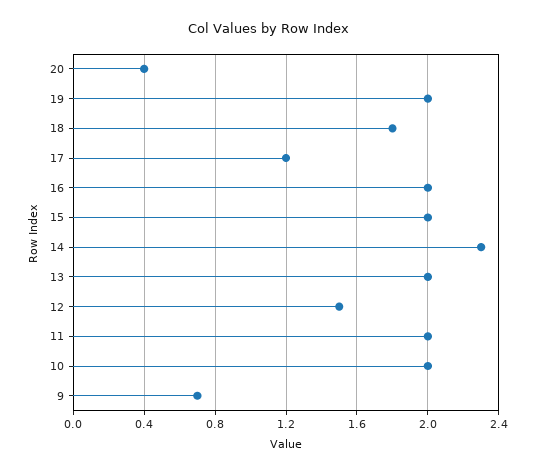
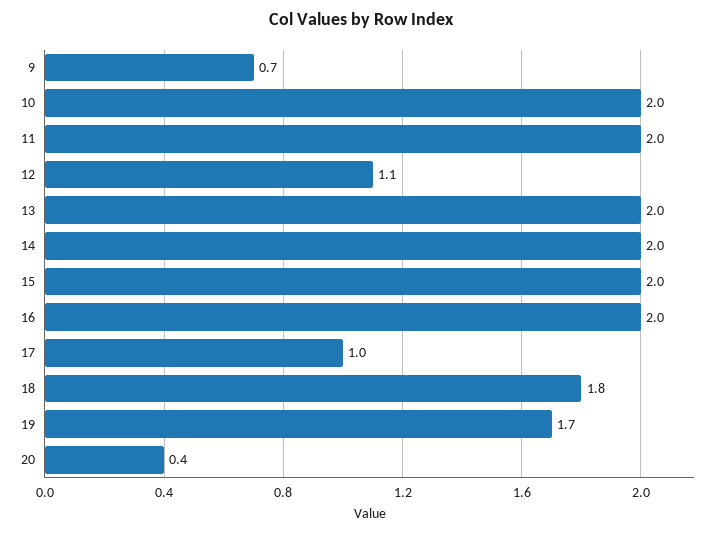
19: 2 -> 1.7
17: 1.2 -> 1
14: 2.3 -> 2
12: 1.5 -> 1.1

